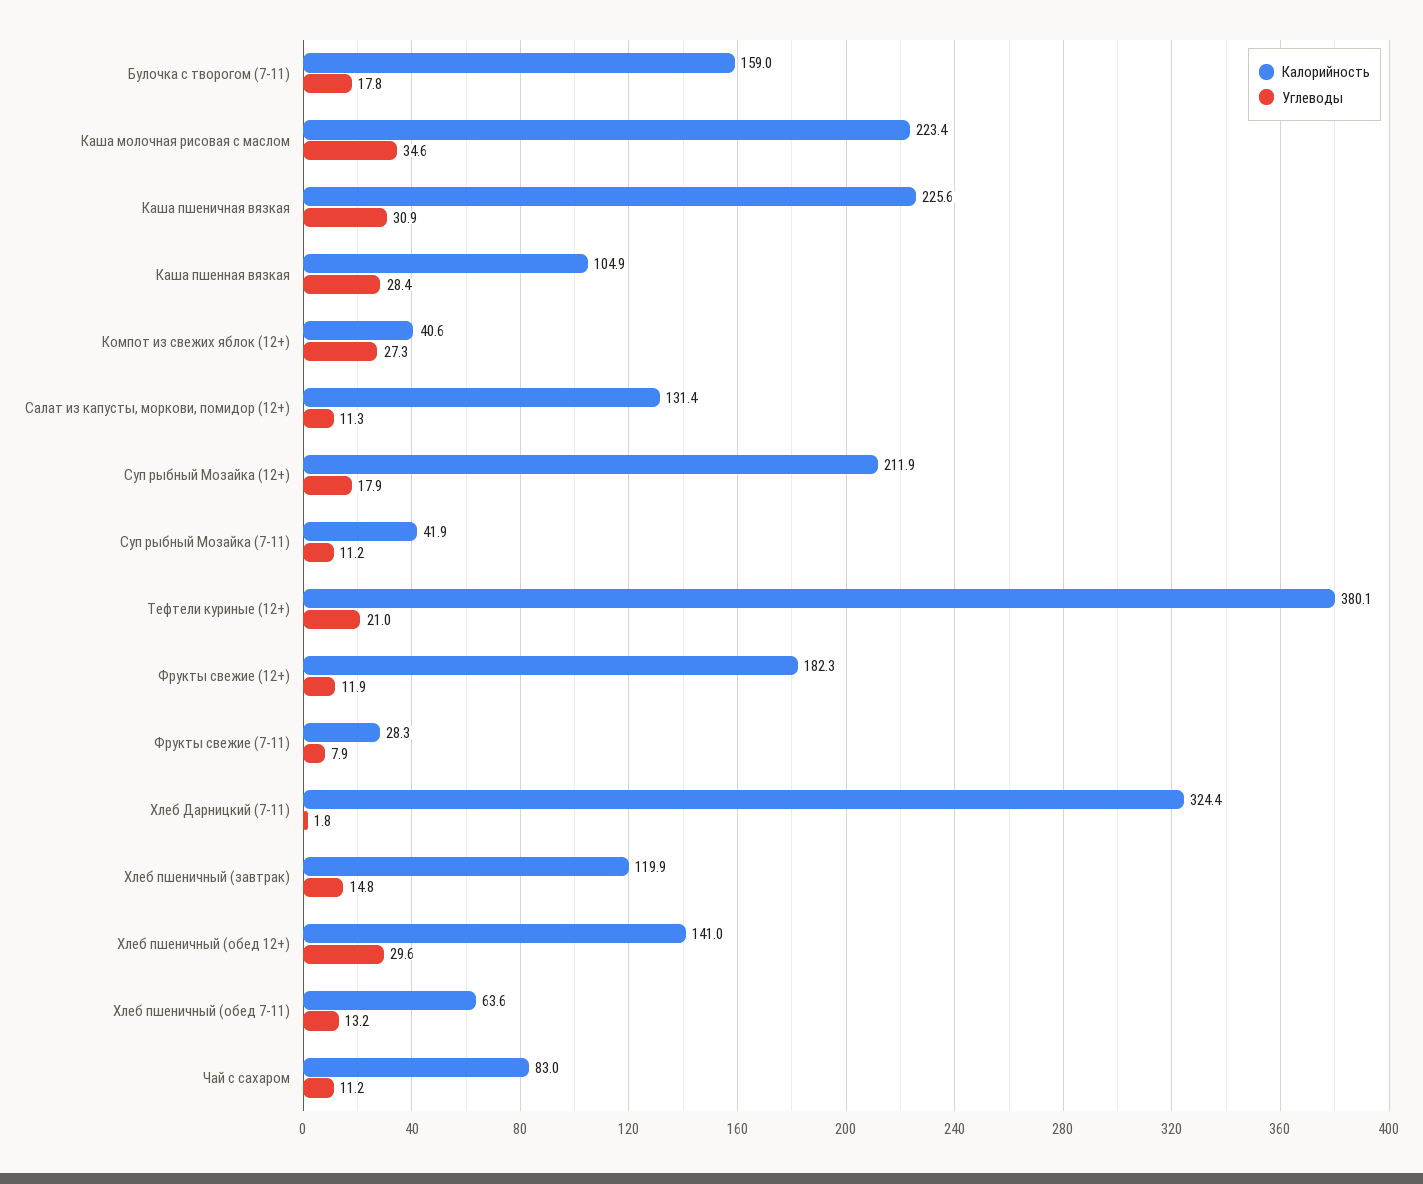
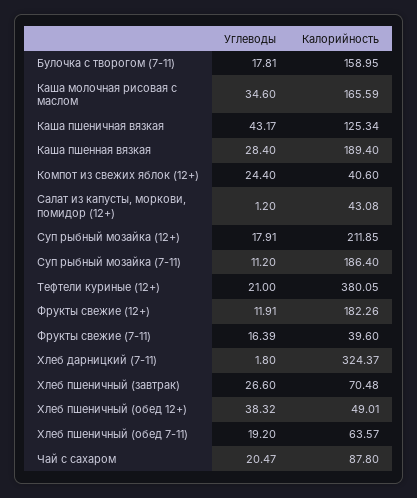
Калорийность, Каша молочная рисовая с маслом: 223.4 -> 165.59
Калорийность, Каша пшеничная вязкая: 225.6 -> 125.34
Углеводы, Каша пшеничная вязкая: 30.9 -> 43.17
Калорийность, Каша пшенная вязкая: 104.9 -> 189.4
Углеводы, Компот из свежих яблок (12+): 27.3 -> 24.4
Калорийность, Салат из капусты, моркови, помидор (12+): 131.4 -> 43.08
Углеводы, Салат из капусты, моркови, помидор (12+): 11.3 -> 1.2
Калорийность, Суп рыбный Мозайка (7-11): 41.9 -> 186.4
Калорийность, Фрукты свежие (7-11): 28.3 -> 39.6
Углеводы, Фрукты свежие (7-11): 7.9 -> 16.39
Калорийность, Хлеб пшеничный (завтрак): 119.9 -> 70.48
Углеводы, Хлеб пшеничный (завтрак): 14.8 -> 26.6
Калорийность, Хлеб пшеничный (обед 12+): 141 -> 49.01
Углеводы, Хлеб пшеничный (обед 12+): 29.6 -> 38.32
Углеводы, Хлеб пшеничный (обед 7-11): 13.2 -> 19.2
Калорийность, Чай с сахаром: 83 -> 87.8
Углеводы, Чай с сахаром: 11.2 -> 20.47

